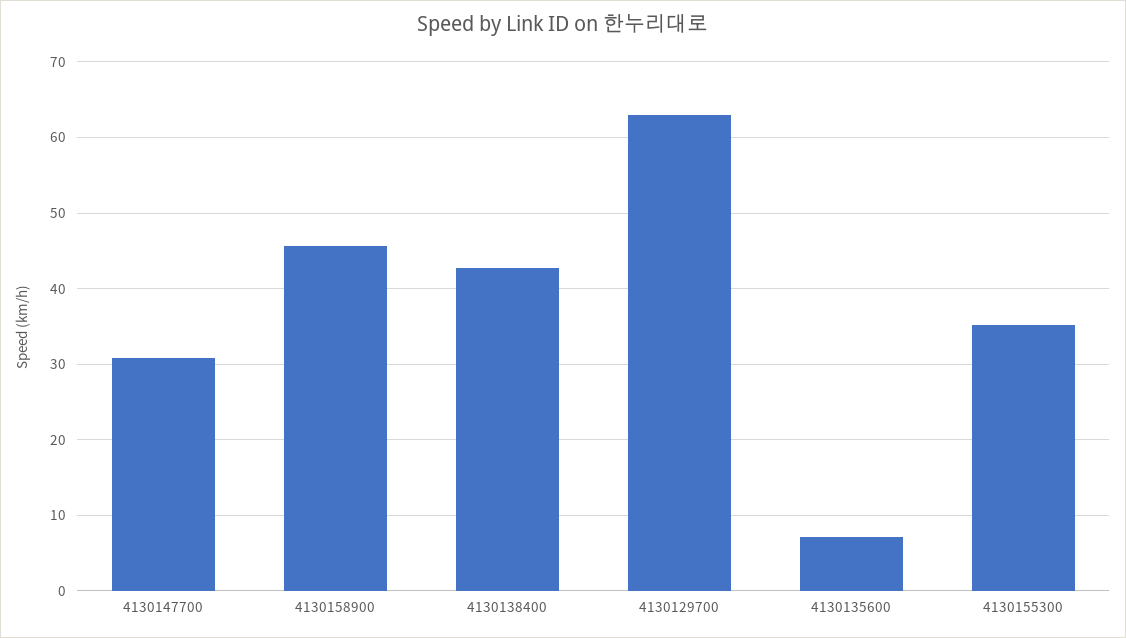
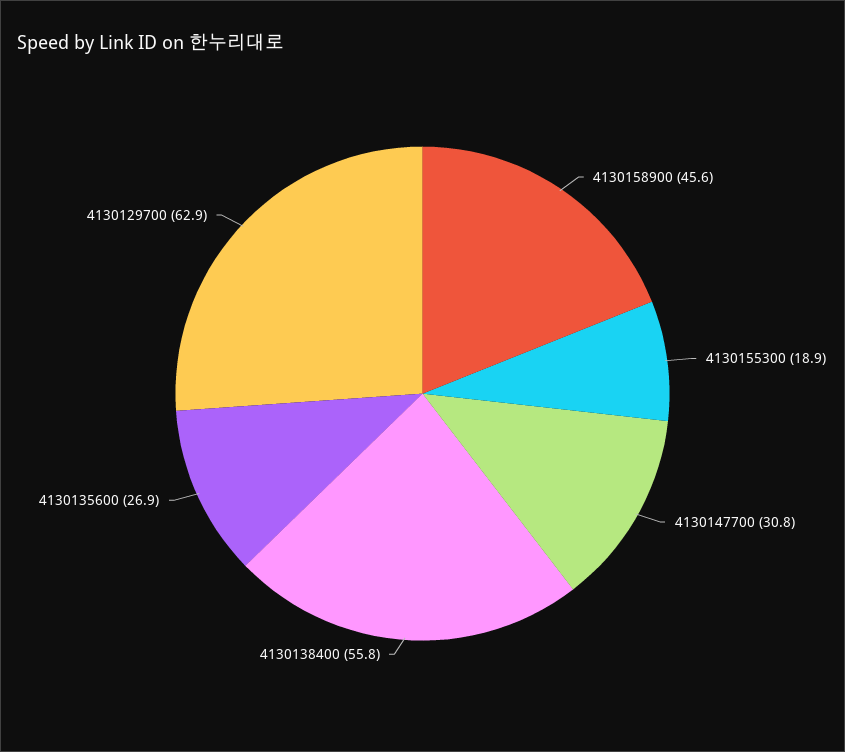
4130138400: 43 -> 55.8
4130135600: 7 -> 26.9
4130155300: 35 -> 18.9

